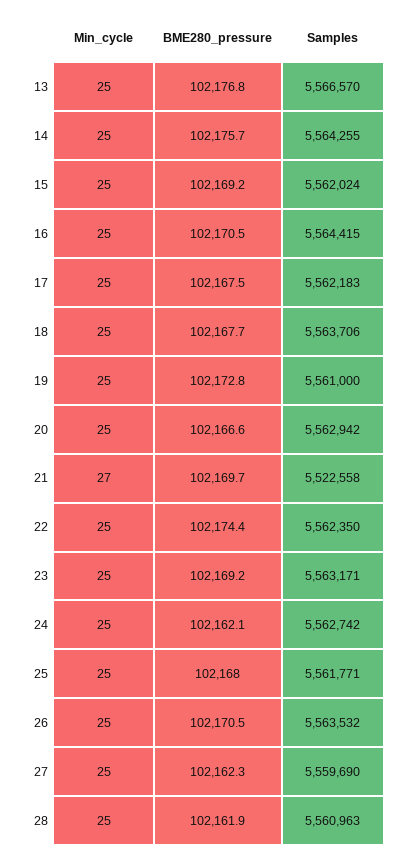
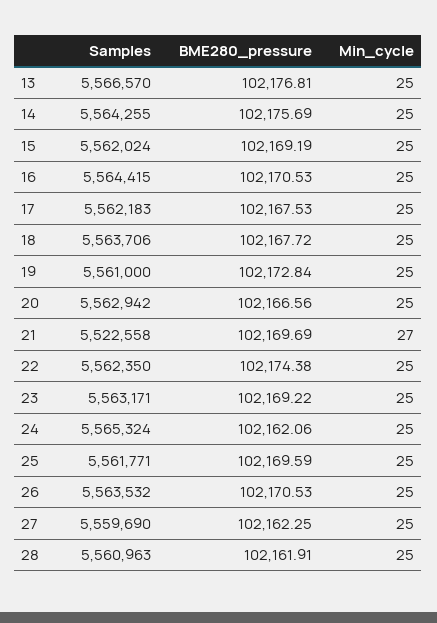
Samples, 24: 5562742 -> 5565324
BME280_pressure, 25: 102168 -> 102169.59

